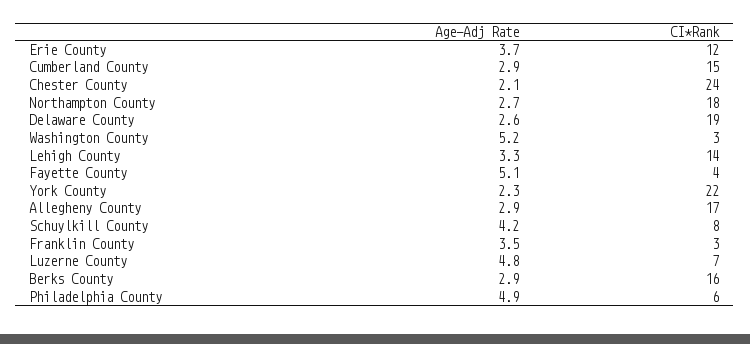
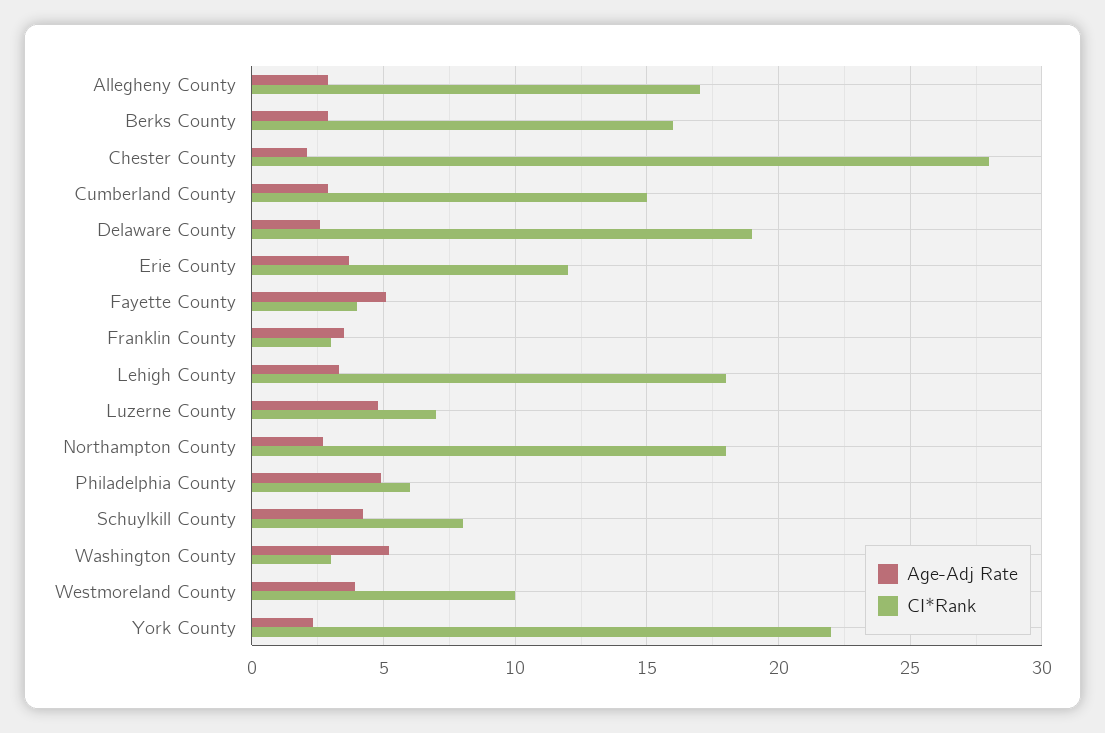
CI*Rank, Chester County: 24 -> 28
CI*Rank, Lehigh County: 14 -> 18
Age-Adj Rate, Westmoreland County: none -> 4
CI*Rank, Westmoreland County: none -> 10

